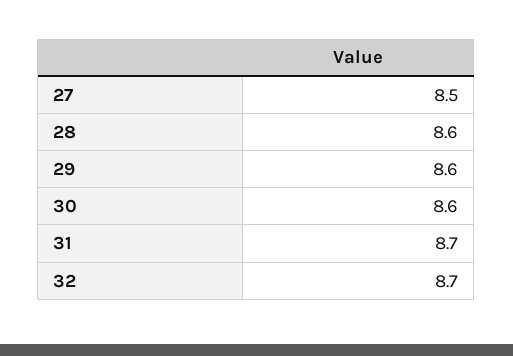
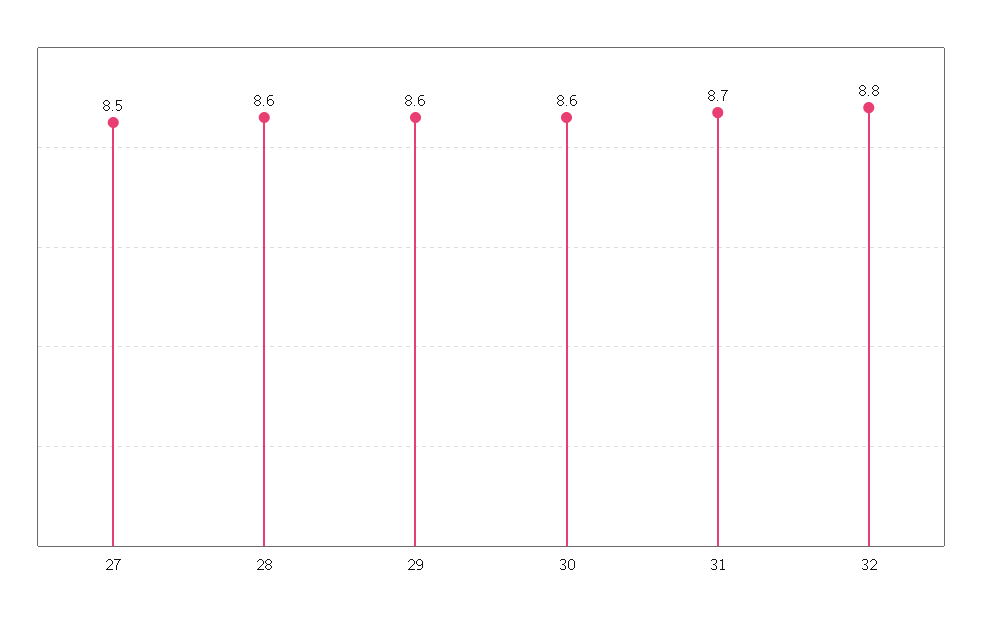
32: 8.7 -> 8.8

